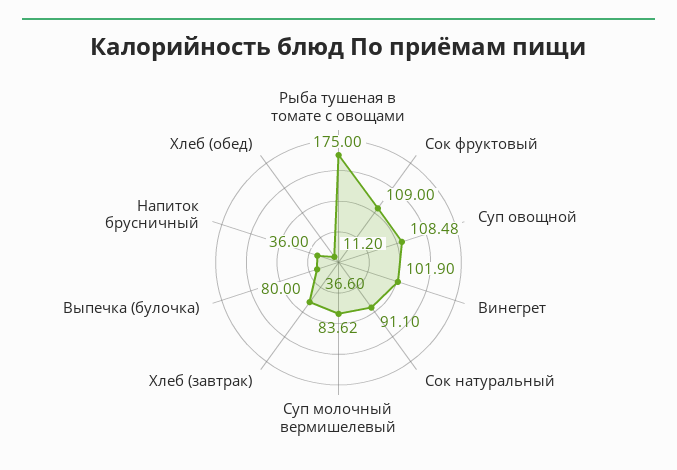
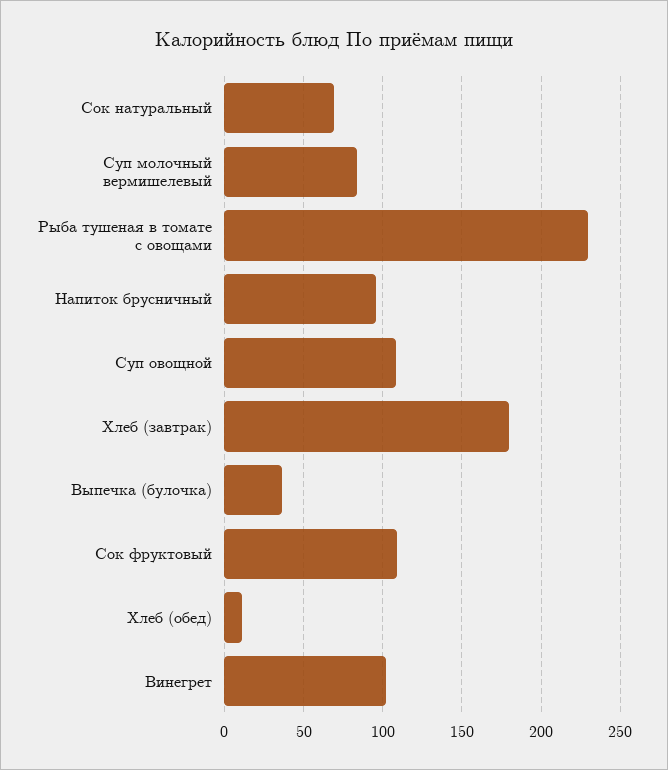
Рыба тушеная в томате с овощами: 175 -> 230
Сок натуральный: 91.1 -> 70
Хлеб (завтрак): 80 -> 180
Напиток брусничный: 36 -> 95

